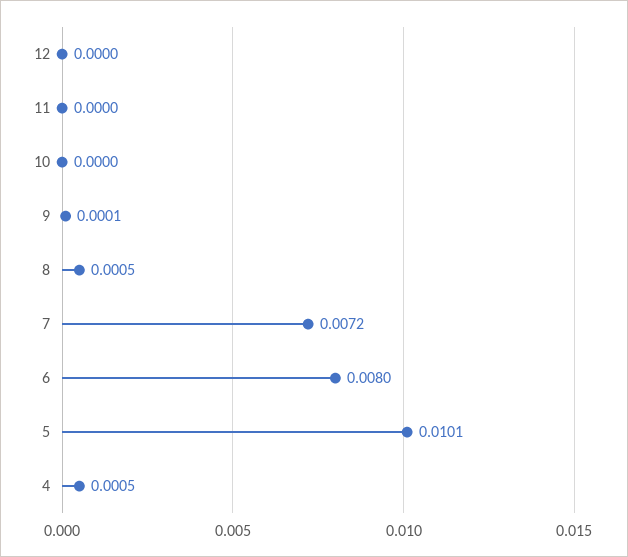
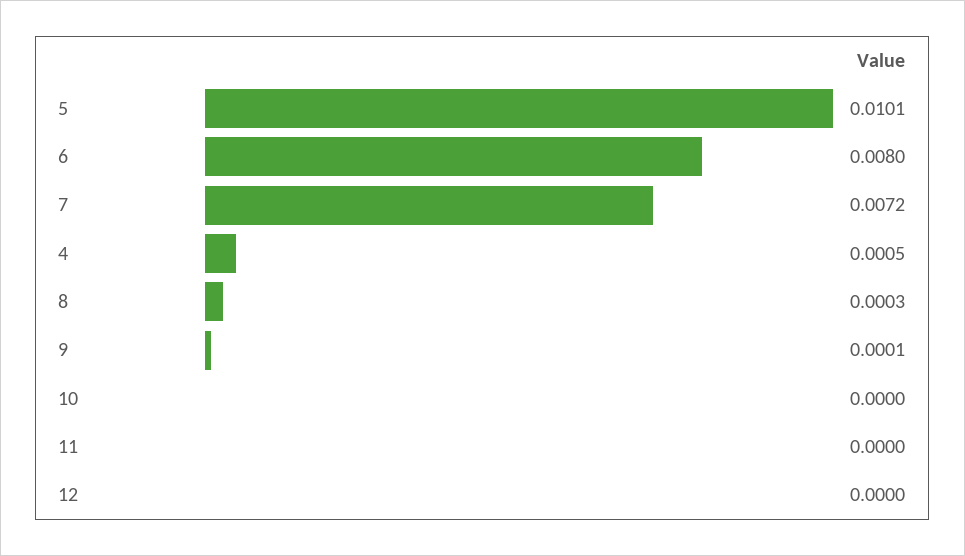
8: 0.0005 -> 0.0003

